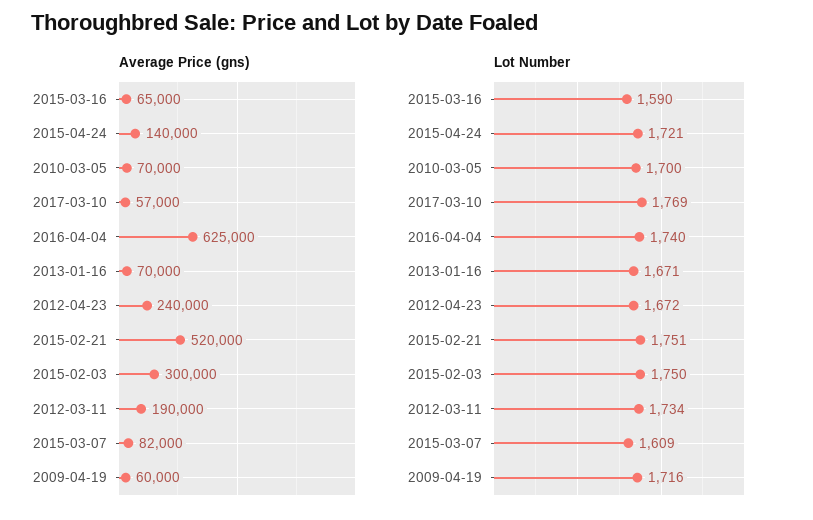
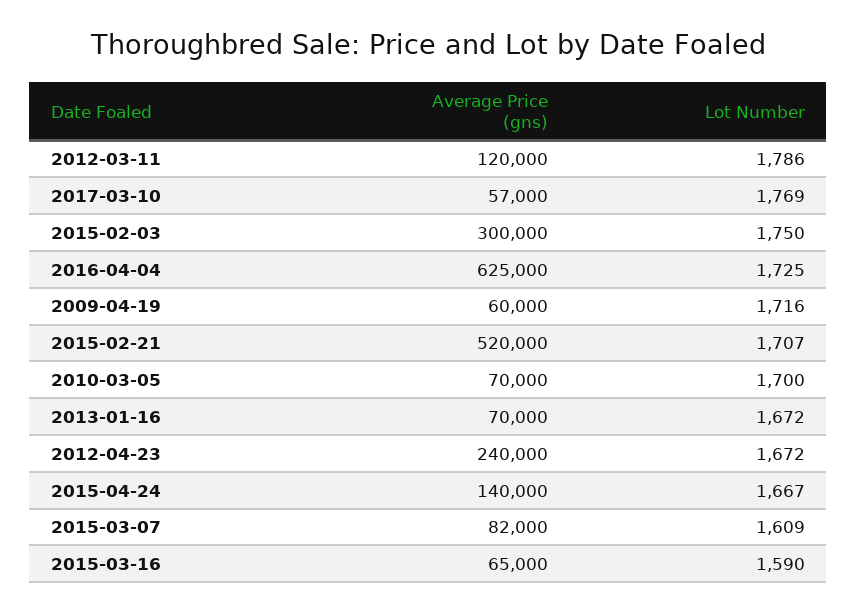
Average Price (gns), 2012-03-11: 190000 -> 120000
Lot Number, 2015-04-24: 1721 -> 1667
Lot Number, 2016-04-04: 1740 -> 1725
Lot Number, 2013-01-16: 1671 -> 1672
Lot Number, 2015-02-21: 1751 -> 1707
Lot Number, 2012-03-11: 1734 -> 1786

